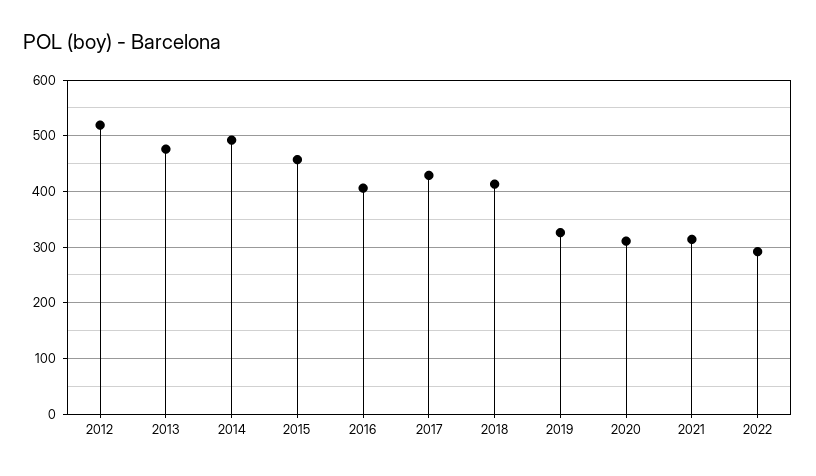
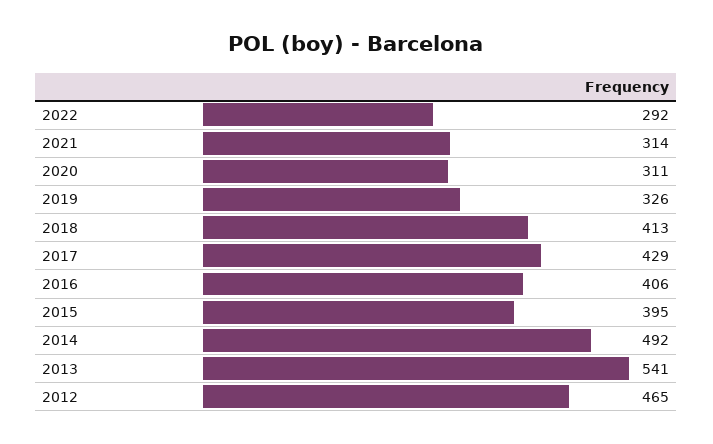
2012: 520 -> 465
2013: 480 -> 541
2015: 460 -> 395

